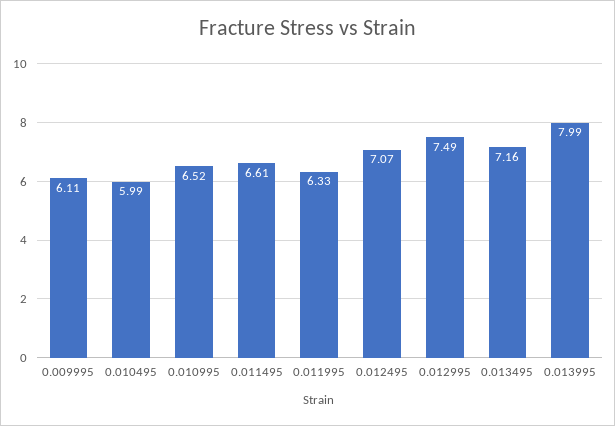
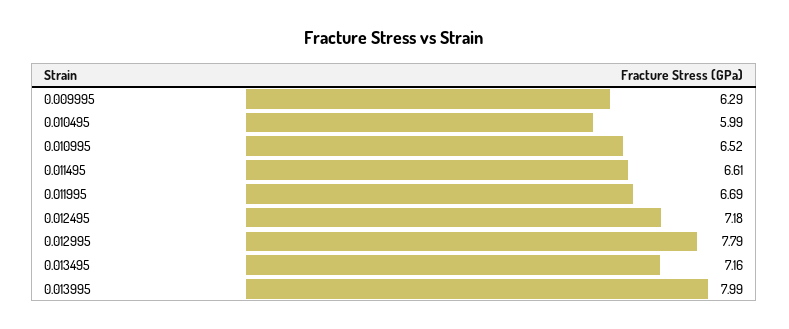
0.009995: 6.11 -> 6.29
0.011995: 6.33 -> 6.69
0.012495: 7.07 -> 7.18
0.012995: 7.49 -> 7.79

